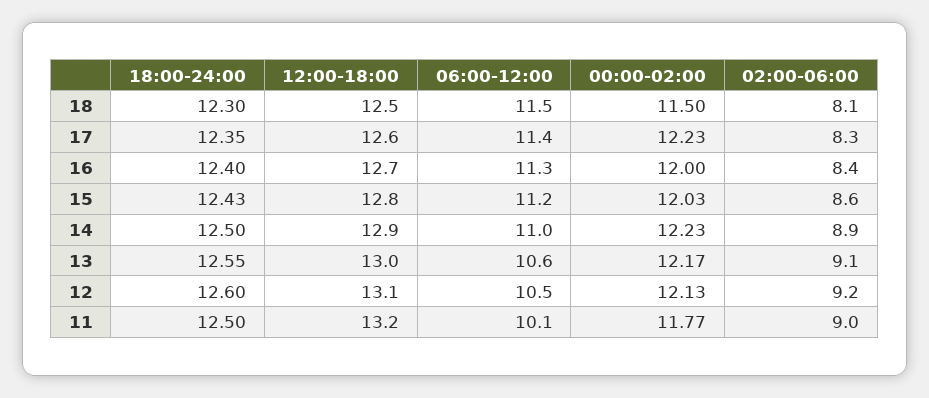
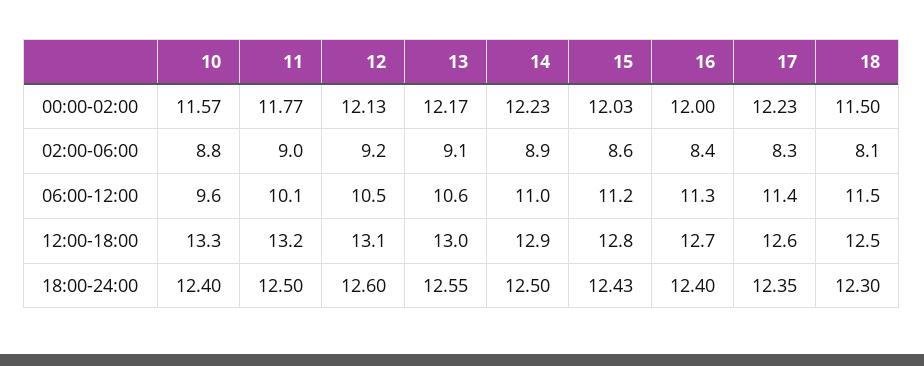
00:00-02:00, 10: none -> 11.57
02:00-06:00, 10: none -> 8.8
06:00-12:00, 10: none -> 9.6
12:00-18:00, 10: none -> 13.3
18:00-24:00, 10: none -> 12.4

